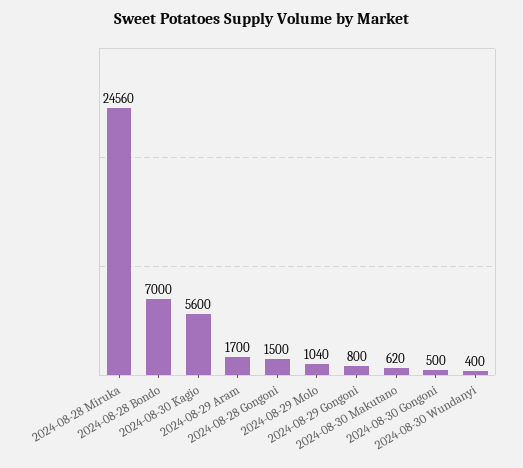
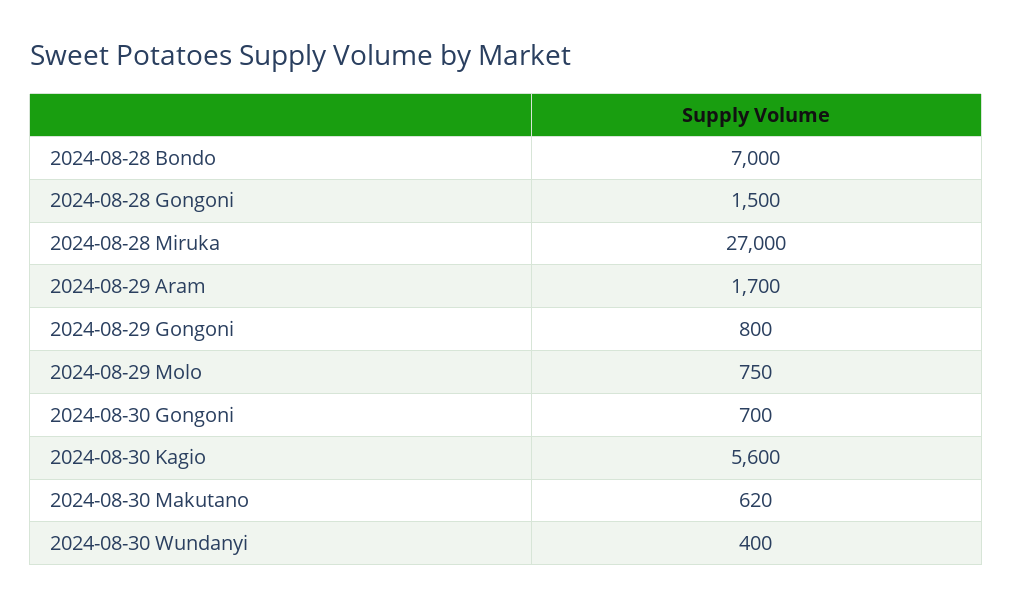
2024-08-28 Miruka: 24560 -> 27000
2024-08-29 Molo: 1040 -> 750
2024-08-30 Gongoni: 500 -> 700

